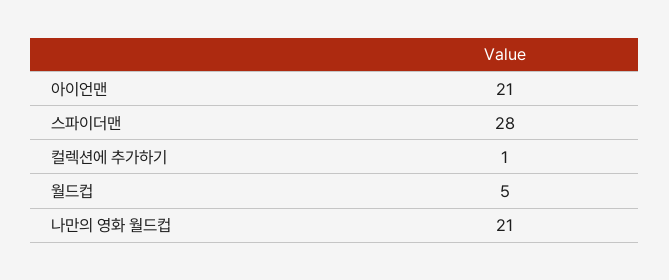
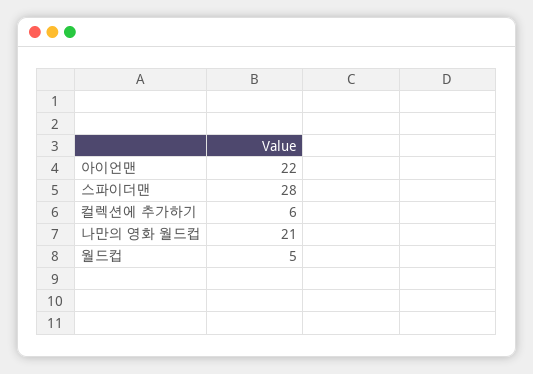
아이언맨: 21 -> 22
컬렉션에 추가하기: 1 -> 6

